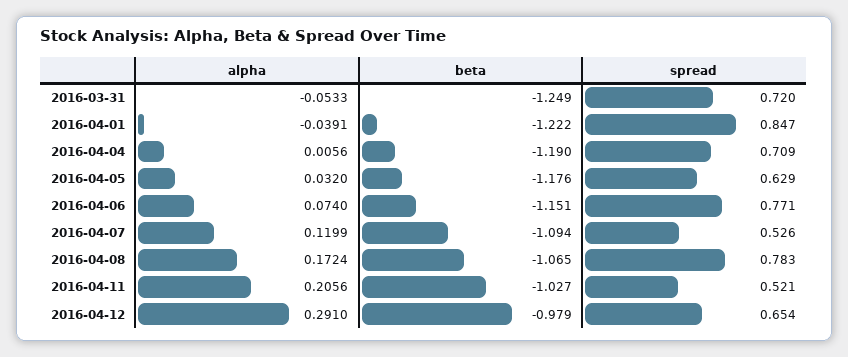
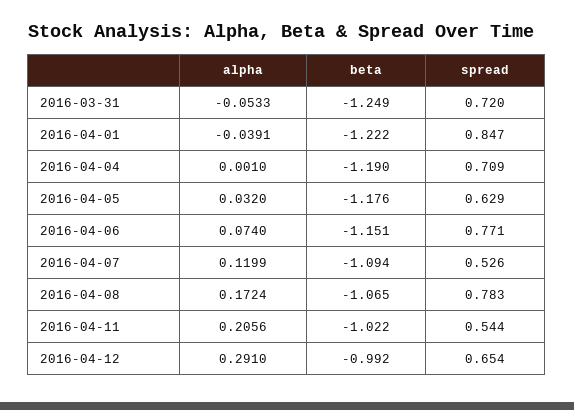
alpha, 2016-04-04: 0.0056 -> 0.001
beta, 2016-04-11: -1.027 -> -1.022
spread, 2016-04-11: 0.521 -> 0.544
beta, 2016-04-12: -0.979 -> -0.992

